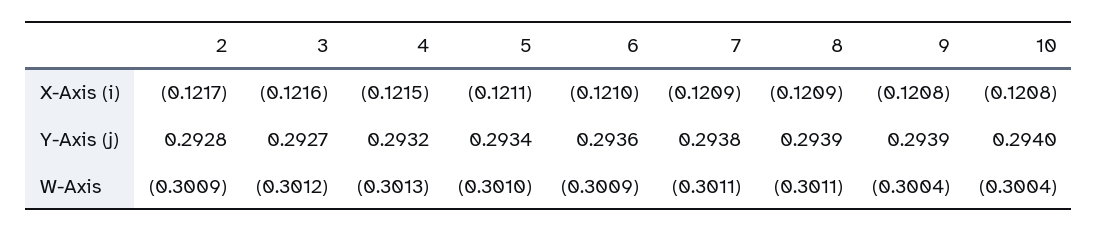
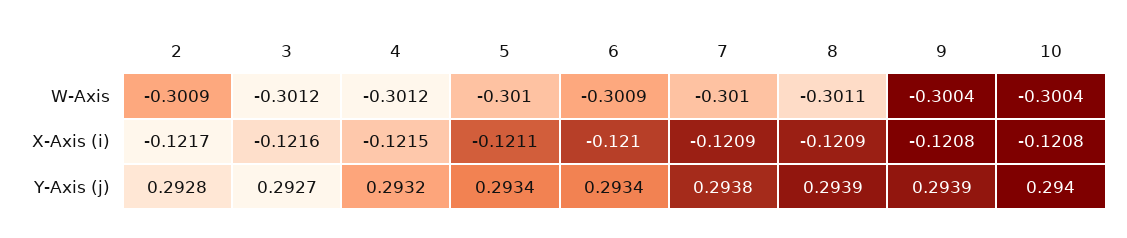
6, Y-Axis (j): 0.2936 -> 0.2934
4, W-Axis: -0.3013 -> -0.3012
7, W-Axis: -0.3011 -> -0.301

